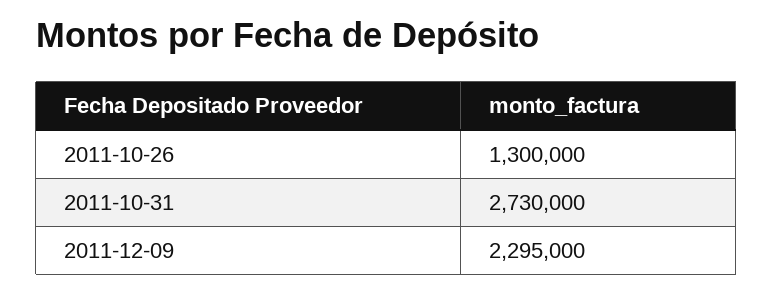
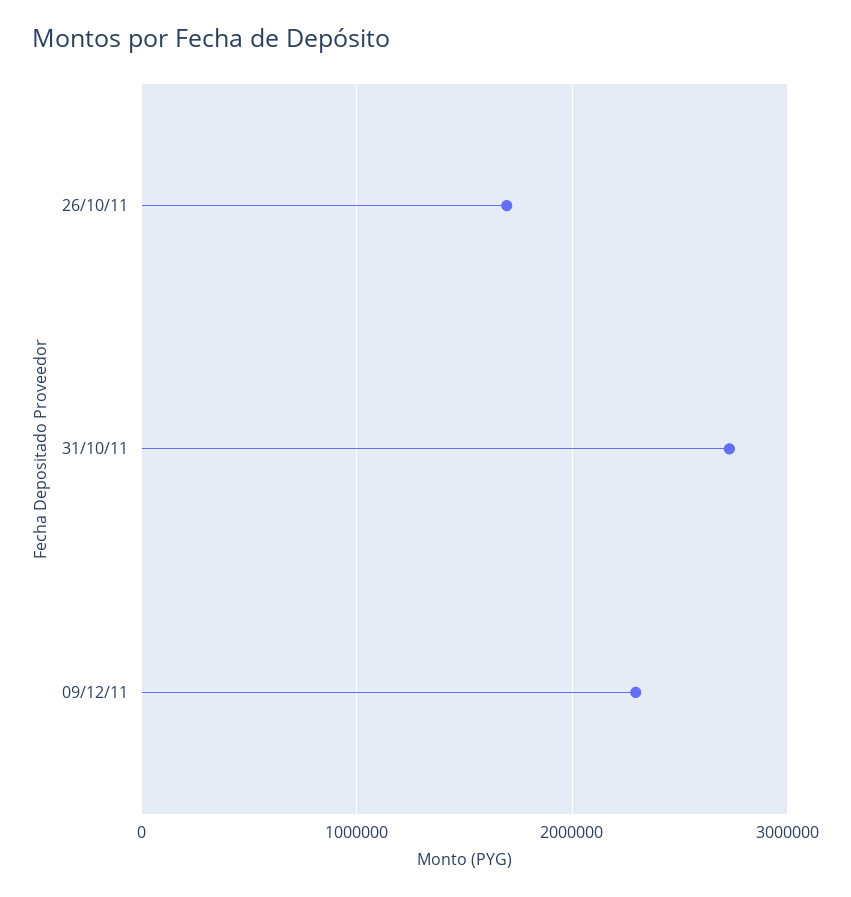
2011-10-26: 1300000 -> 1700000

